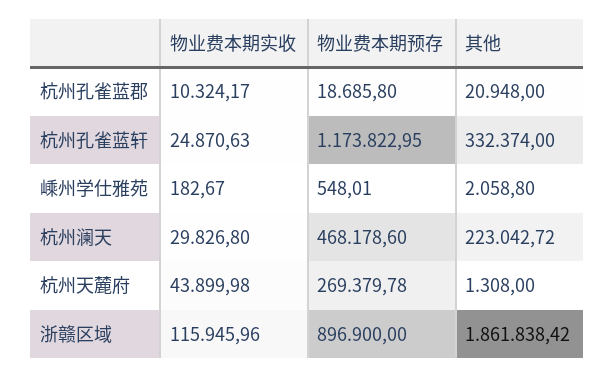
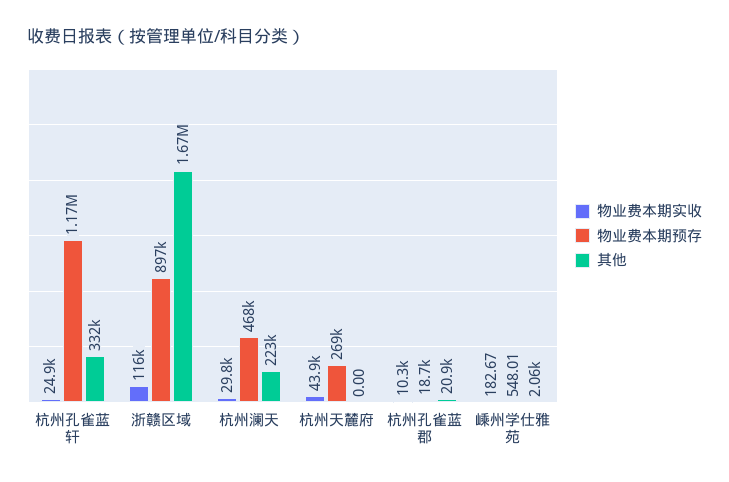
其他, 杭州天麓府: 1308 -> 0
其他, 浙赣区域: 1861838.42 -> 1670000

